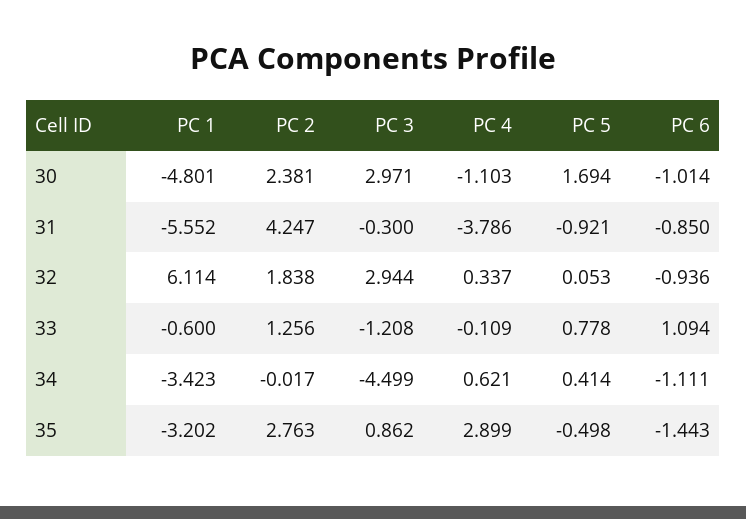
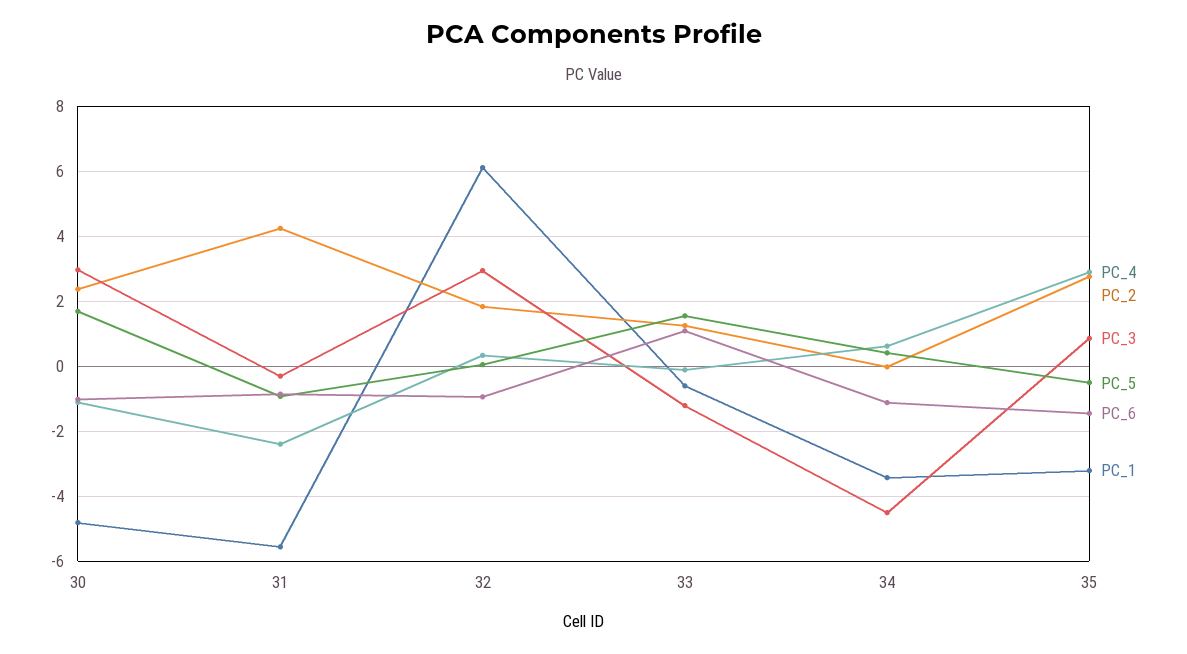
PC 4, 31: -3.786 -> -2.4
PC 5, 33: 0.778 -> 1.6

